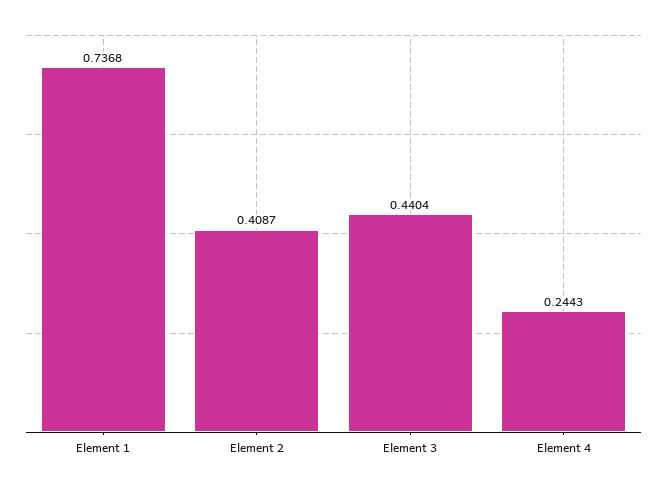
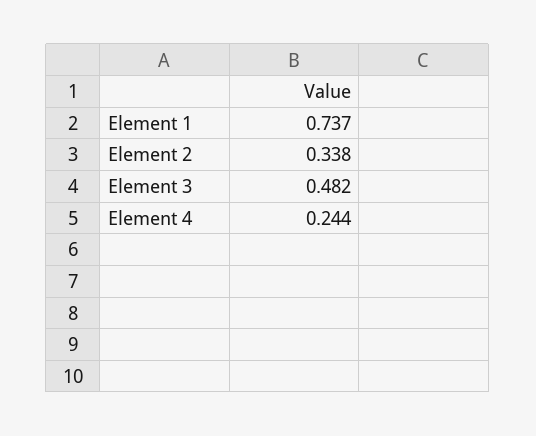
Element 2: 0.4087 -> 0.338
Element 3: 0.4404 -> 0.482

